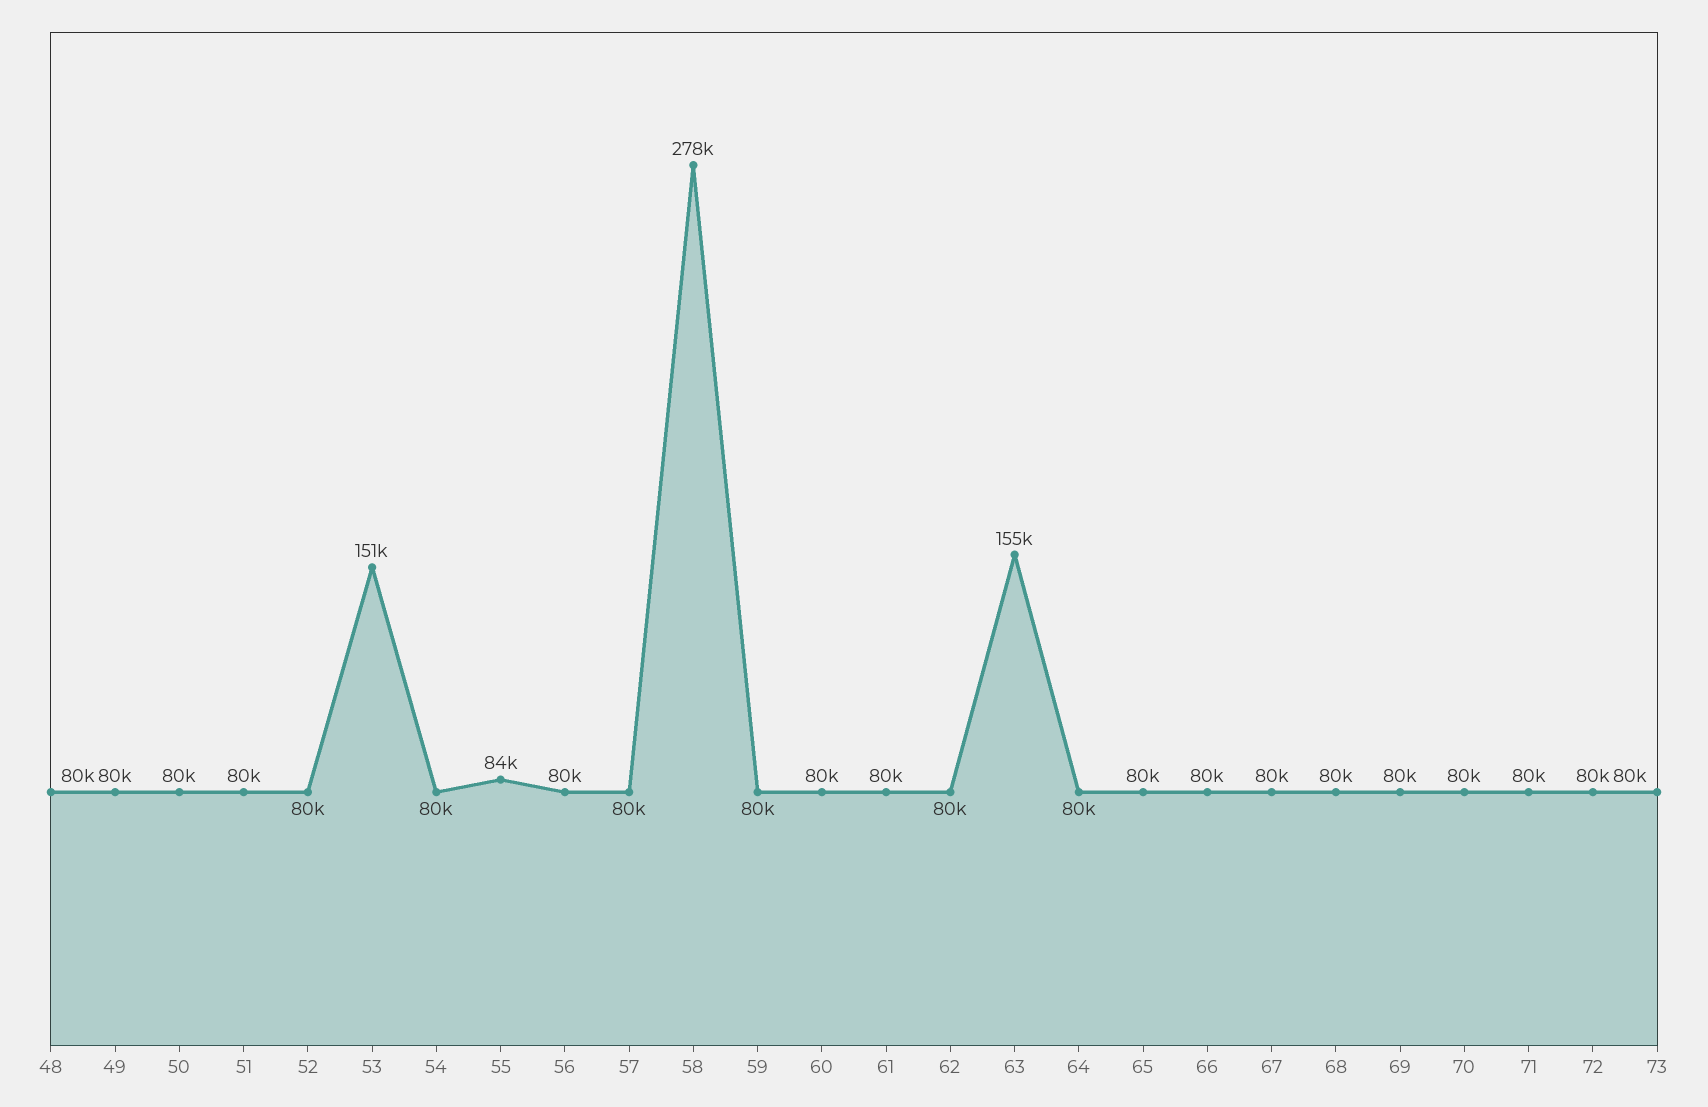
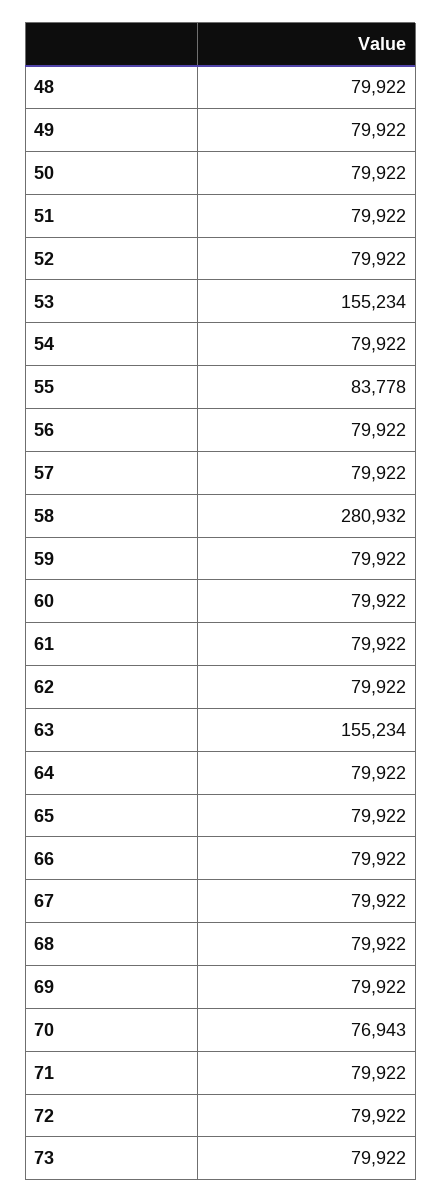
53: 151000 -> 155234
58: 278000 -> 280932
70: 80000 -> 76943

